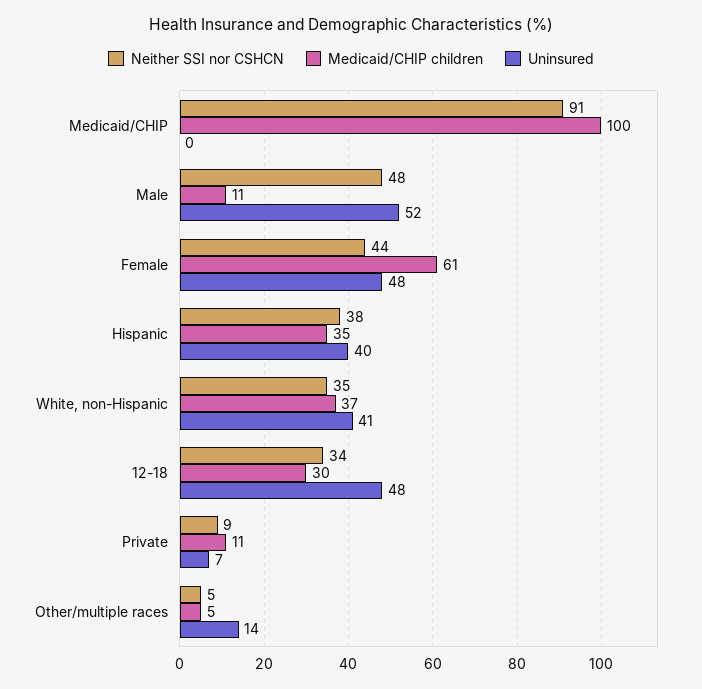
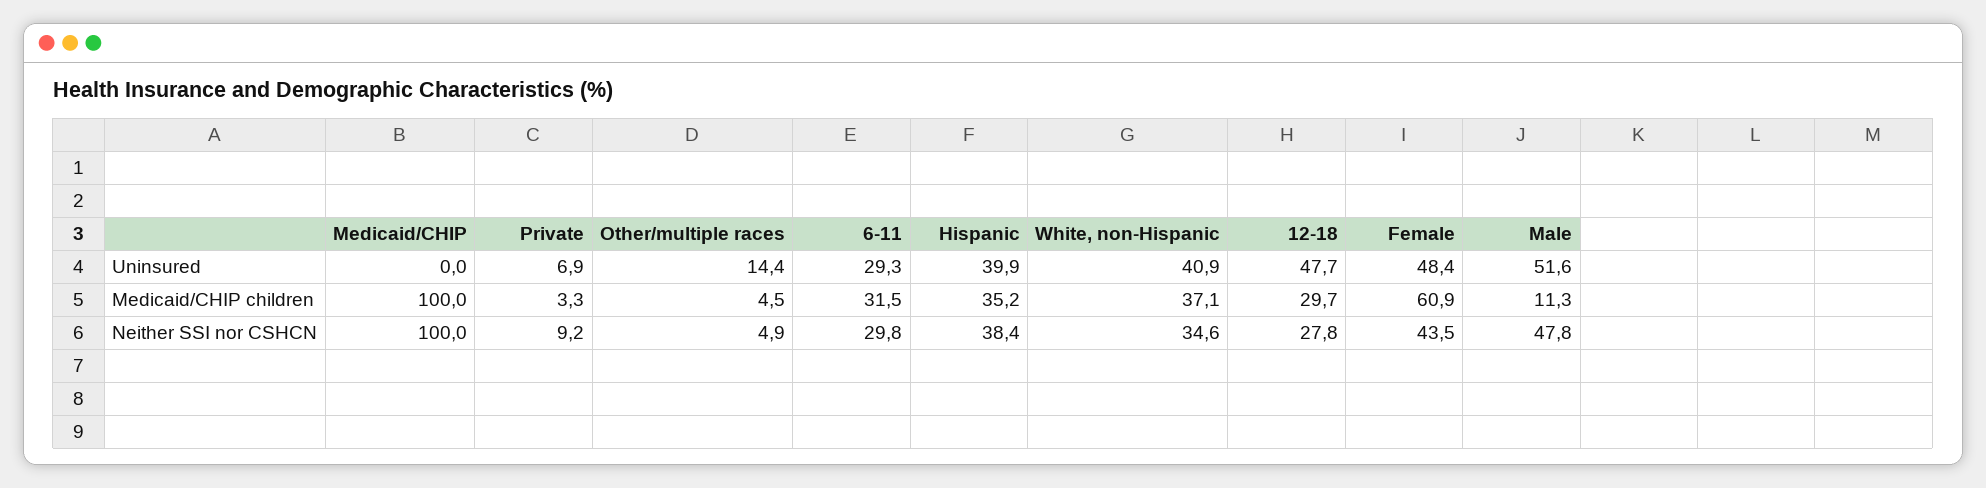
Neither SSI nor CSHCN, Medicaid/CHIP: 91 -> 100
Neither SSI nor CSHCN, 12-18: 34 -> 27.8
Medicaid/CHIP children, Private: 11 -> 3.3
Uninsured, 6-11: none -> 29.3
Medicaid/CHIP children, 6-11: none -> 31.5
Neither SSI nor CSHCN, 6-11: none -> 29.8

